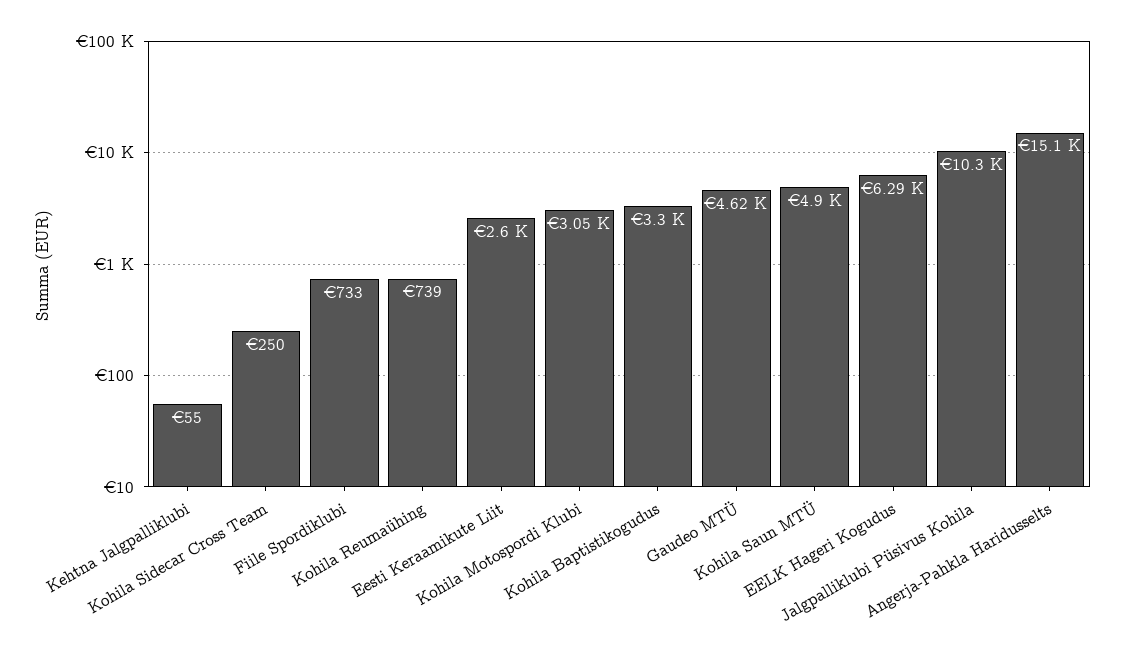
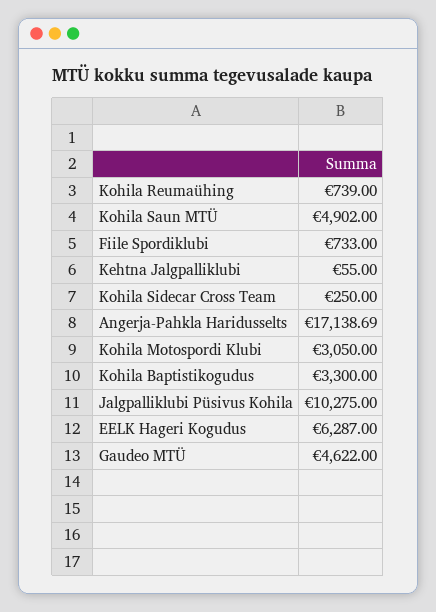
Eesti Keraamikute Liit: 2600 -> none
Angerja-Pahkla Haridusselts: 15100 -> 17138.69

